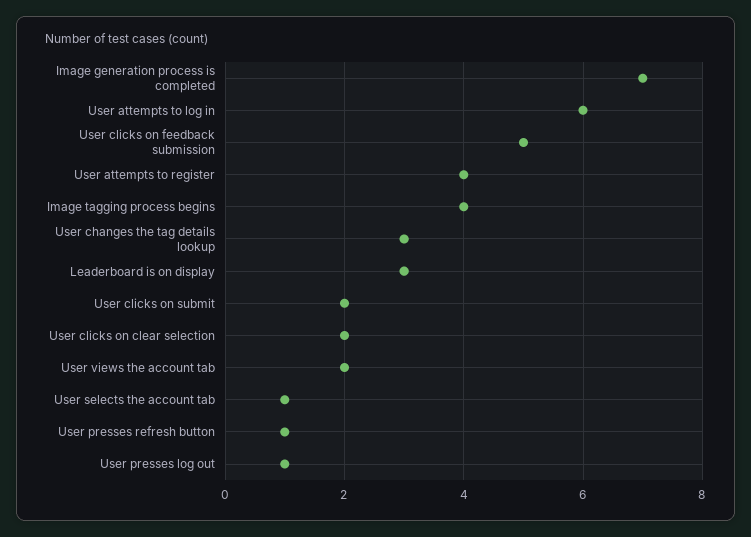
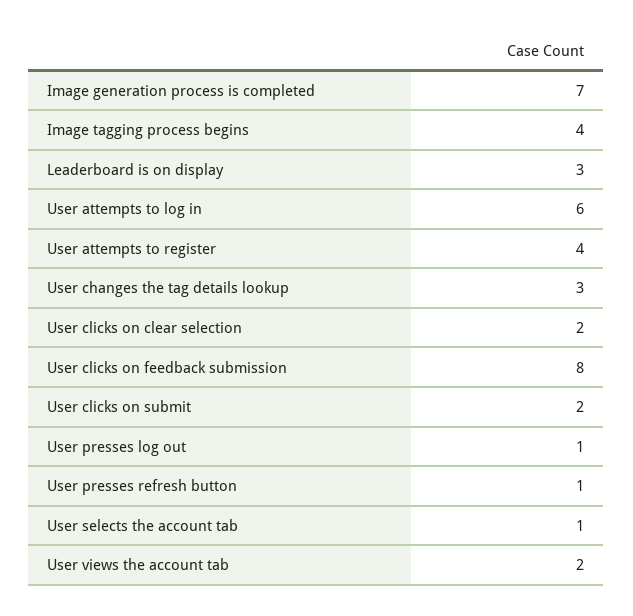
User clicks on feedback submission: 5 -> 8

